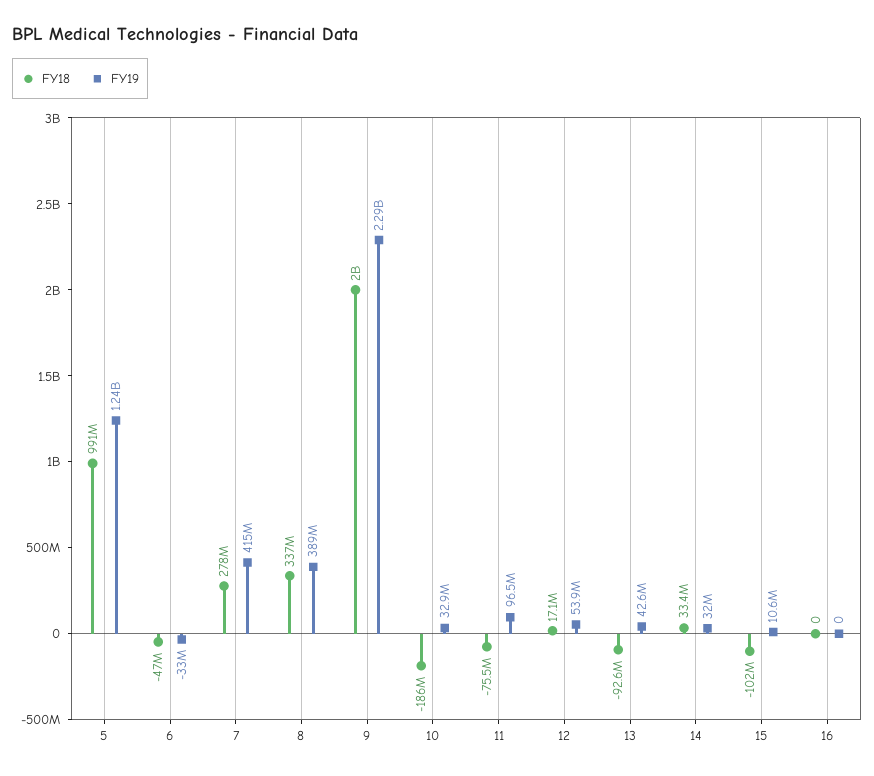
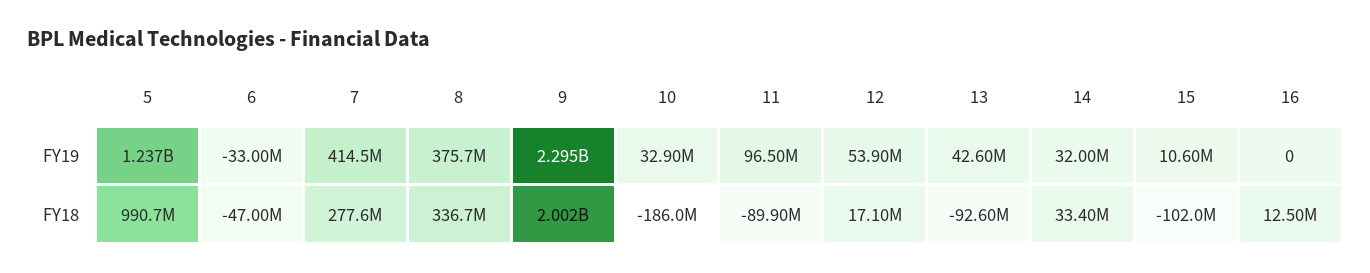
FY19, 8: 389000000 -> 375700000
FY18, 11: -75500000 -> -89900000
FY18, 16: 0 -> 12500000

